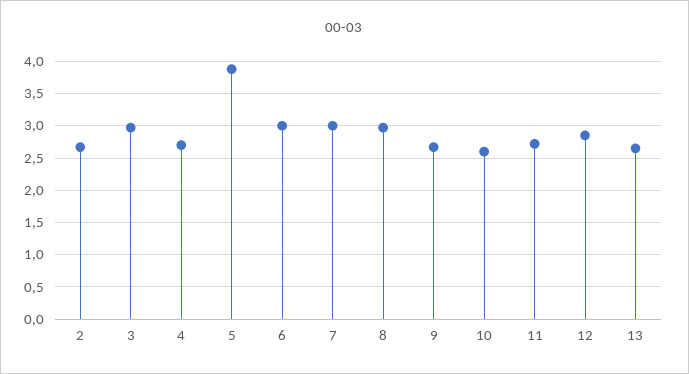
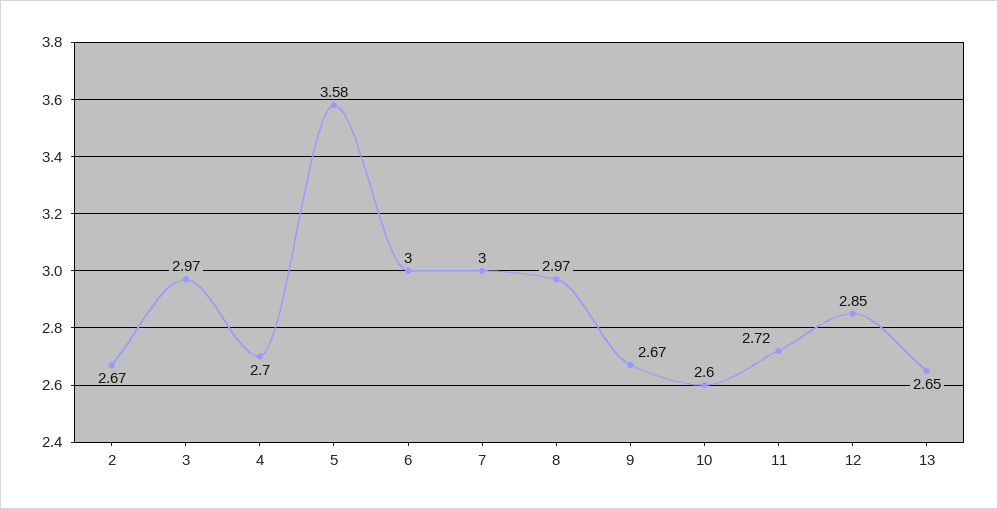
5: 3.9 -> 3.58

